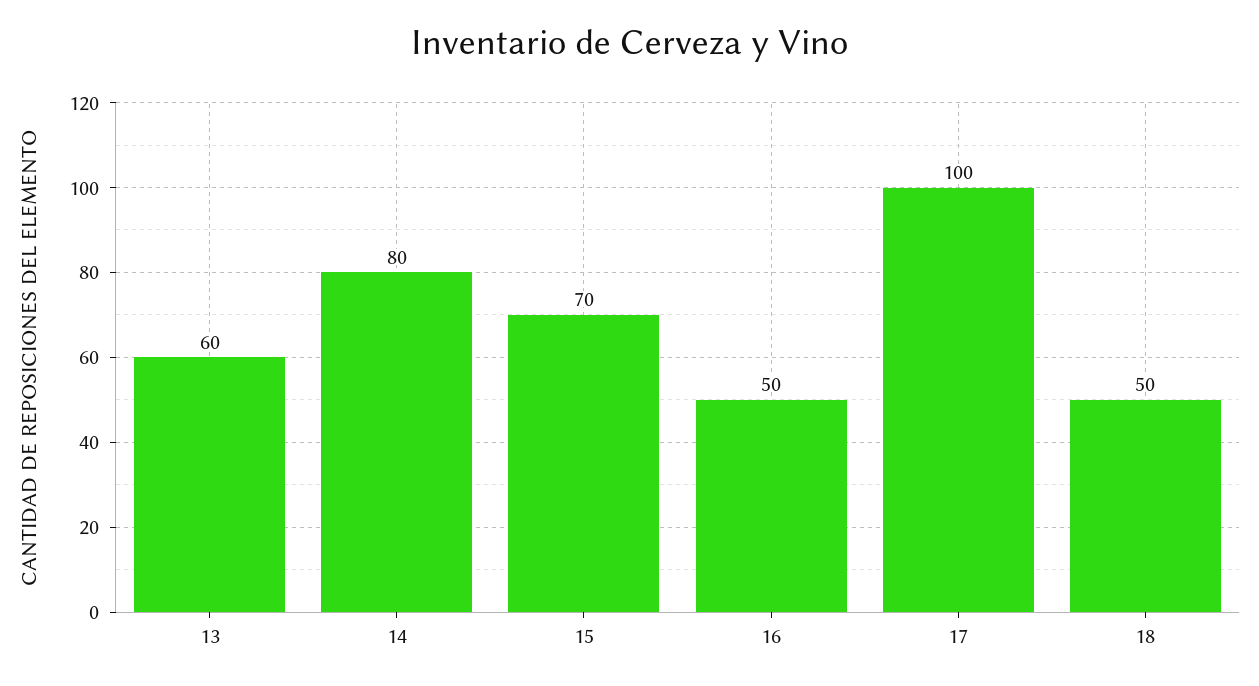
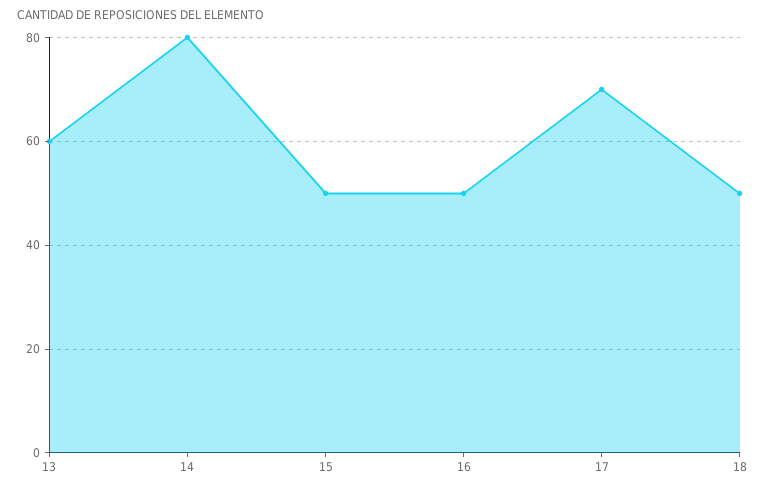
15: 70 -> 50
17: 100 -> 70

